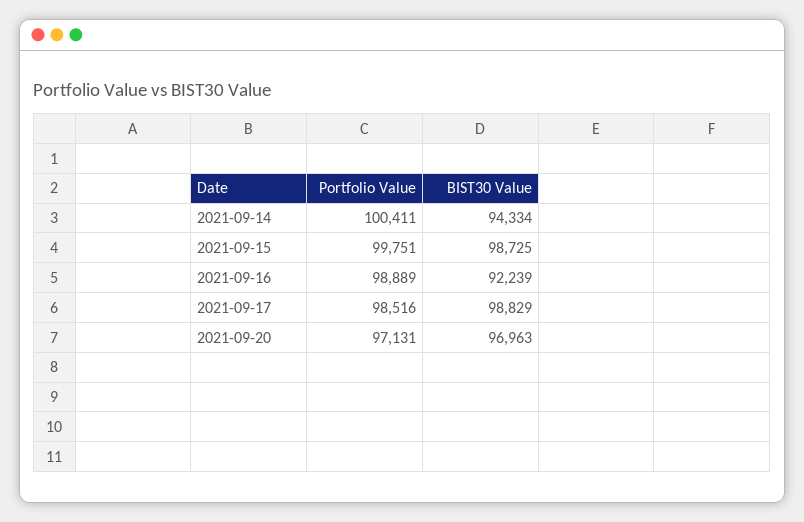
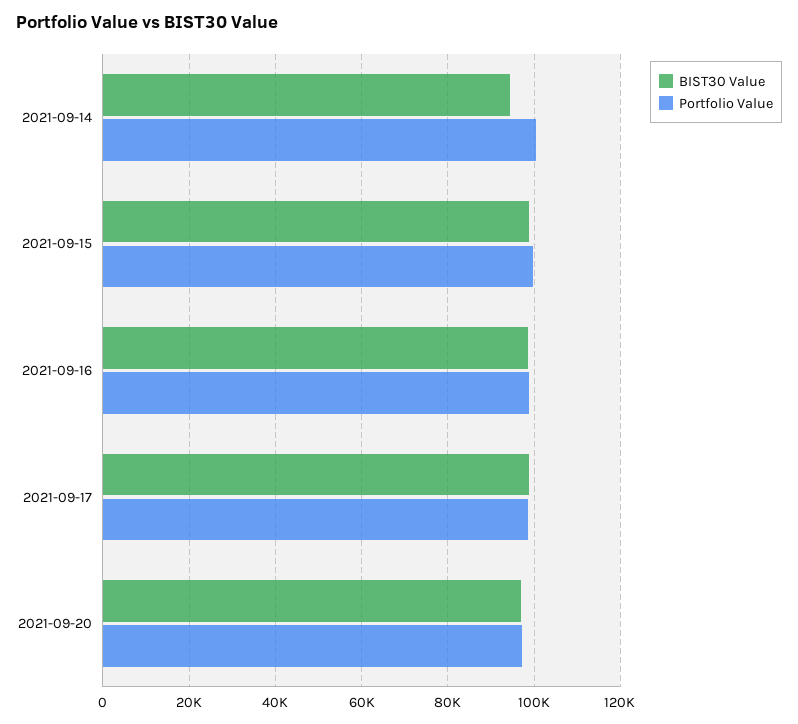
BIST30 Value, 2021-09-16: 92239 -> 98000

